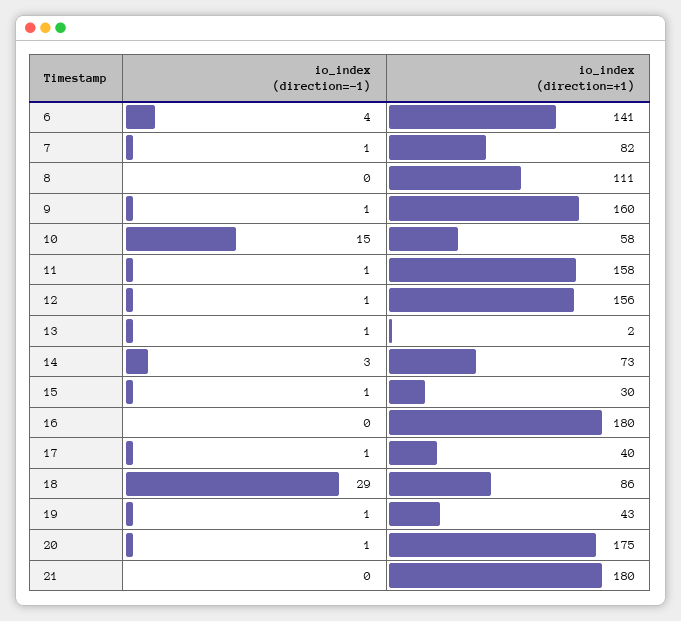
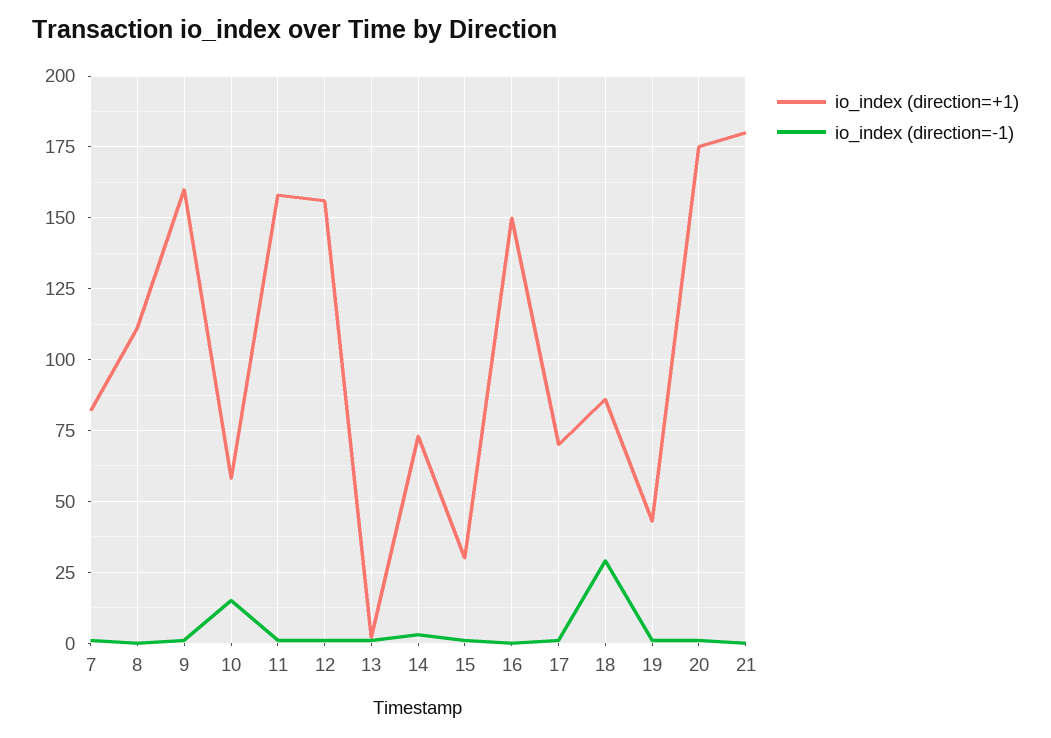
io_index (direction=-1), 6: 4 -> none
io_index (direction=+1), 6: 141 -> none
io_index (direction=+1), 16: 180 -> 150
io_index (direction=+1), 17: 40 -> 70

